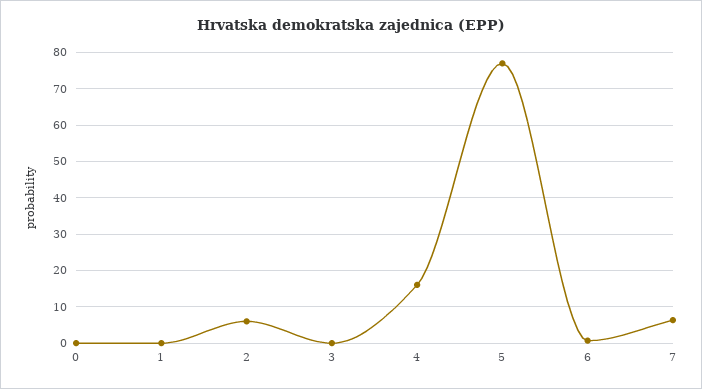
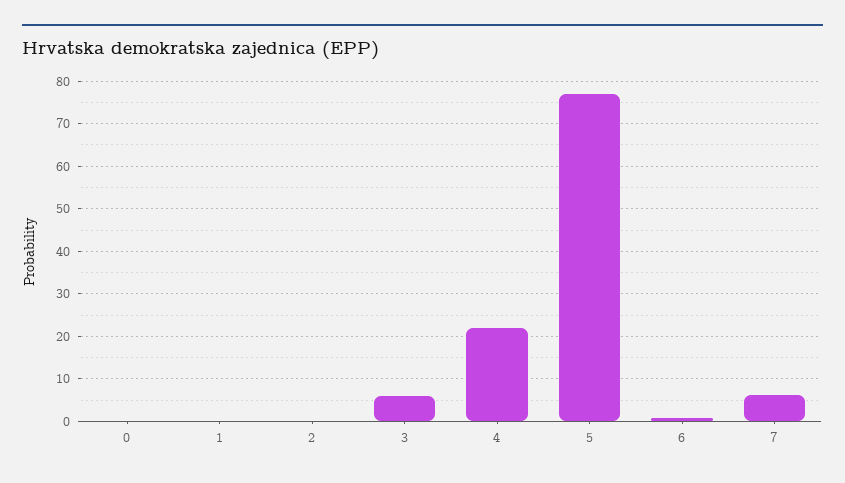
2: 6 -> 0
3: 0 -> 6
4: 16 -> 22

